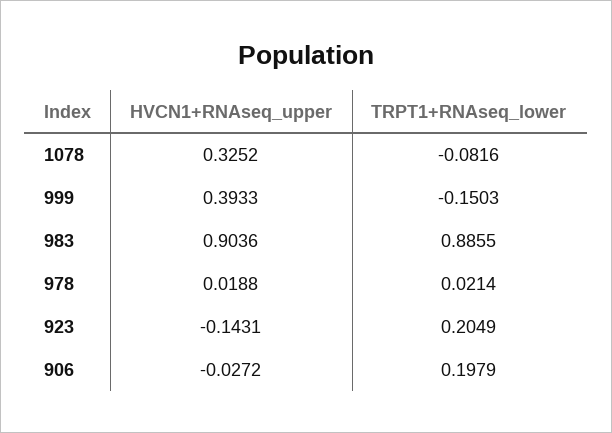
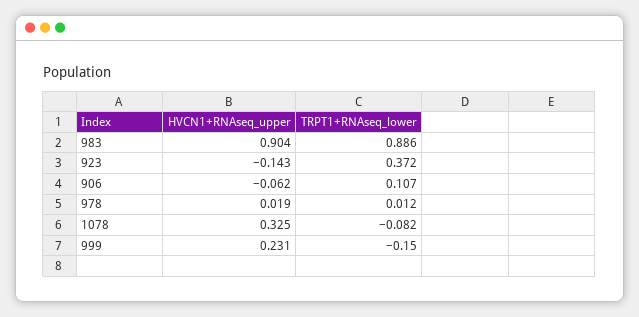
HVCN1+RNAseq_upper, 999: 0.3933 -> 0.231
TRPT1+RNAseq_lower, 978: 0.0214 -> 0.012
TRPT1+RNAseq_lower, 923: 0.2049 -> 0.372
HVCN1+RNAseq_upper, 906: -0.0272 -> -0.062
TRPT1+RNAseq_lower, 906: 0.1979 -> 0.107

